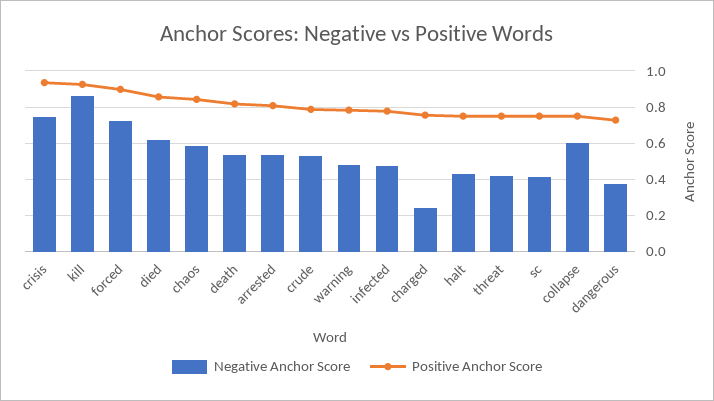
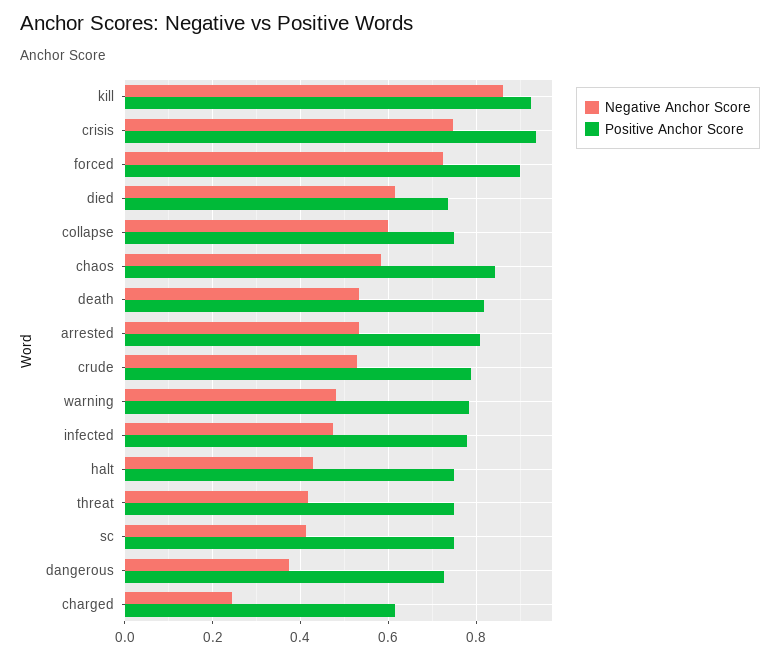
Positive Anchor Score, died: 0.85 -> 0.74
Positive Anchor Score, charged: 0.75 -> 0.62

